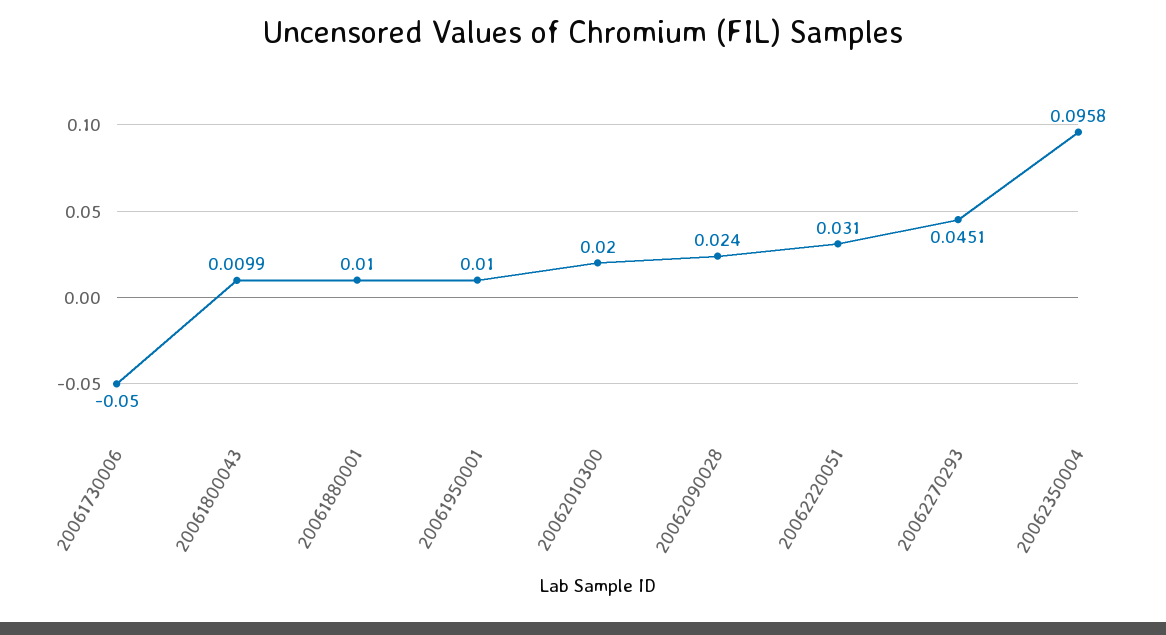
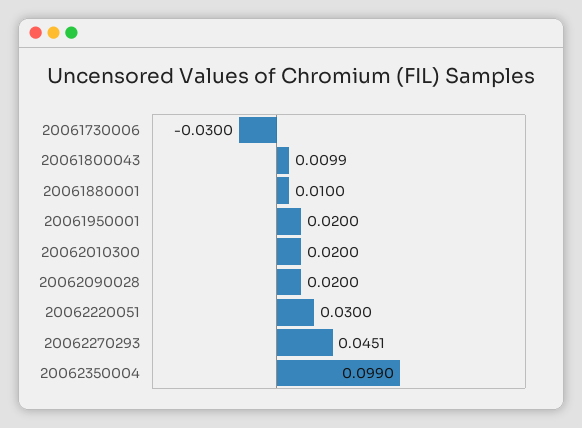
20061730006: -0.05 -> -0.03
20061950001: 0.01 -> 0.02
20062090028: 0.024 -> 0.02
20062220051: 0.031 -> 0.03
20062350004: 0.0958 -> 0.099

